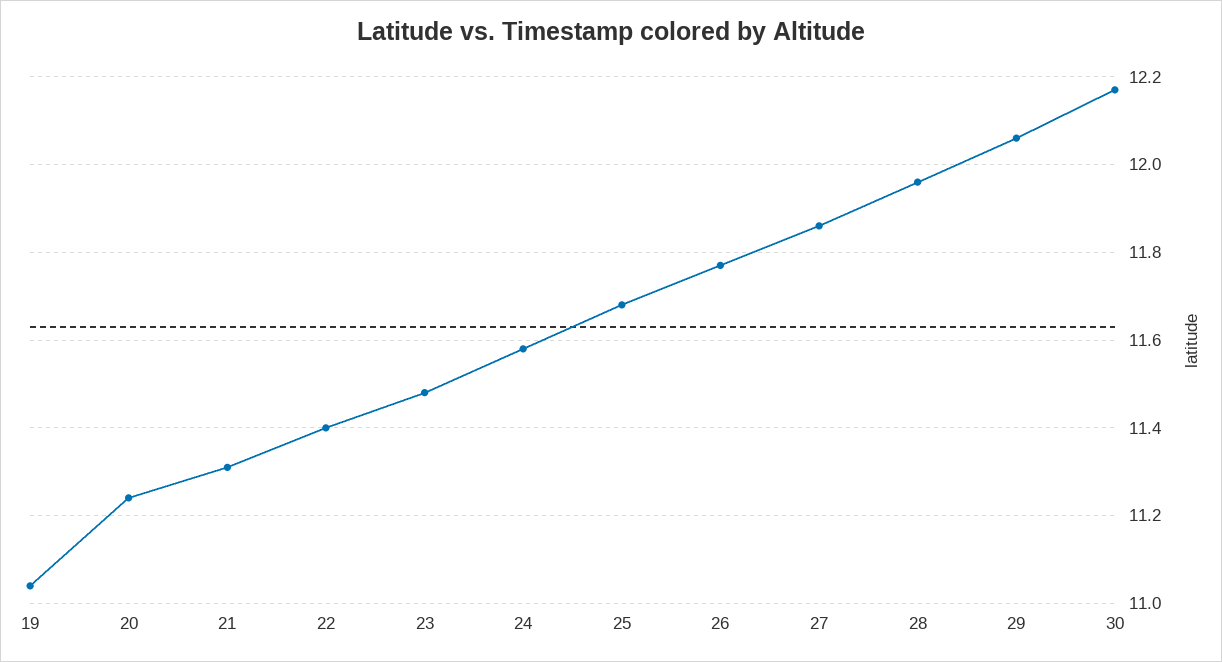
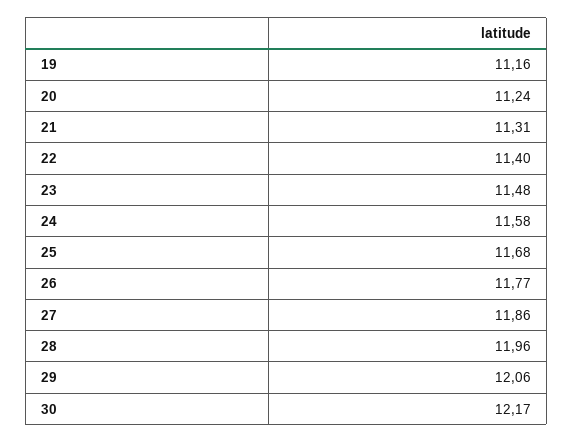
19: 11.05 -> 11.16

